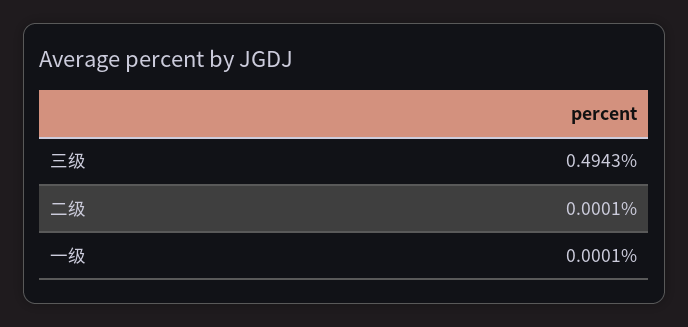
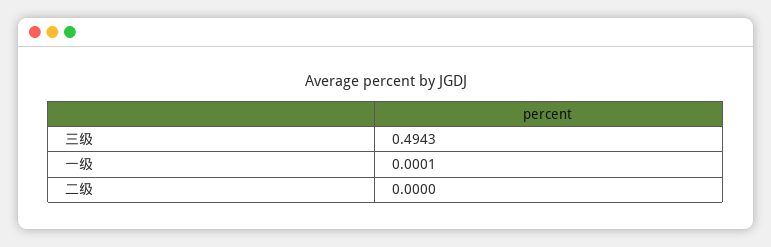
二级: 0.0001 -> 0

